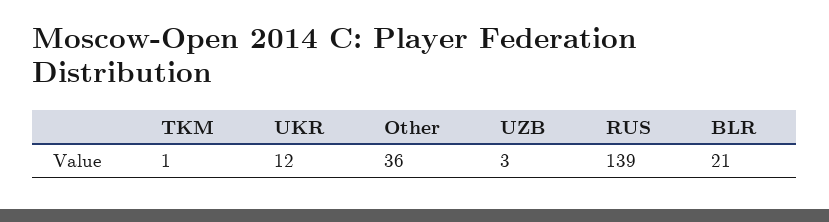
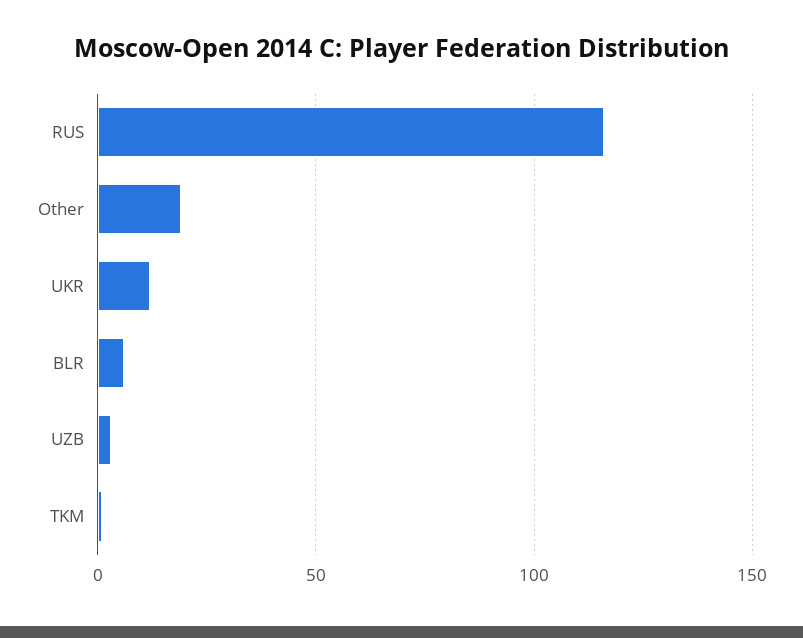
Other: 36 -> 20
RUS: 139 -> 115
BLR: 21 -> 5

